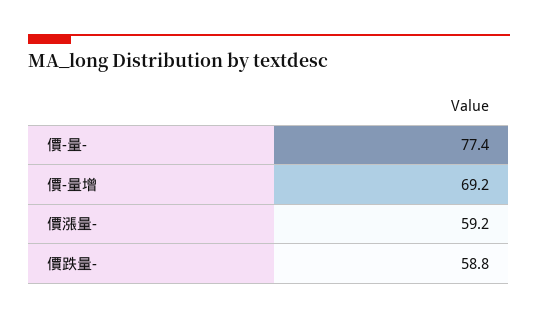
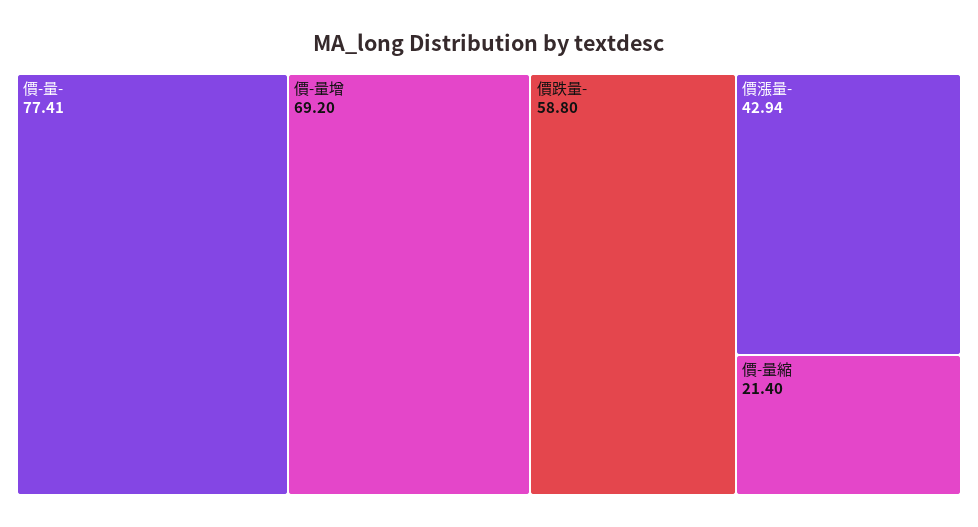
價漲量-: 59.2 -> 42.94
價-量縮: none -> 21.4

